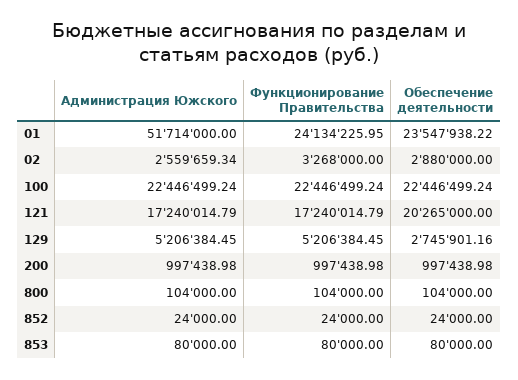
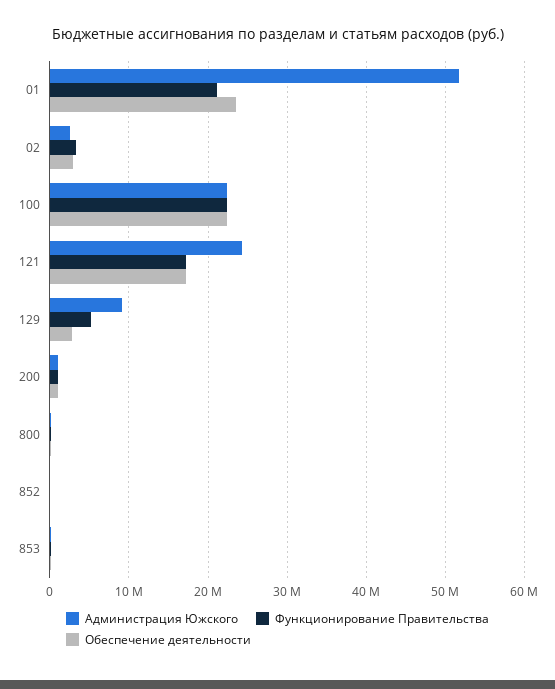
Функционирование Правительства, 01: 24134225.95 -> 21000000
Администрация Южского, 121: 17240014.79 -> 24000000
Обеспечение деятельности, 121: 20265000 -> 17000000
Администрация Южского, 129: 5206384.45 -> 9000000

